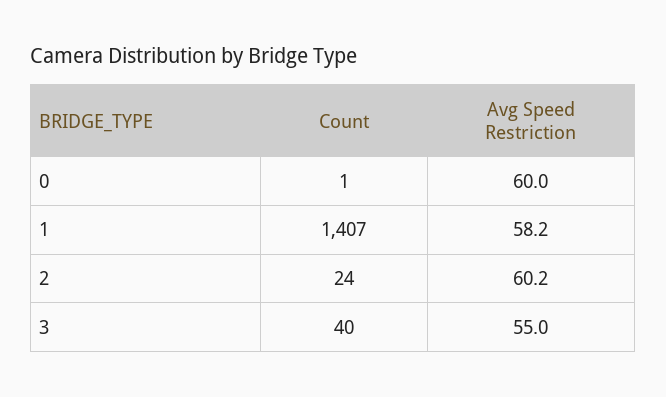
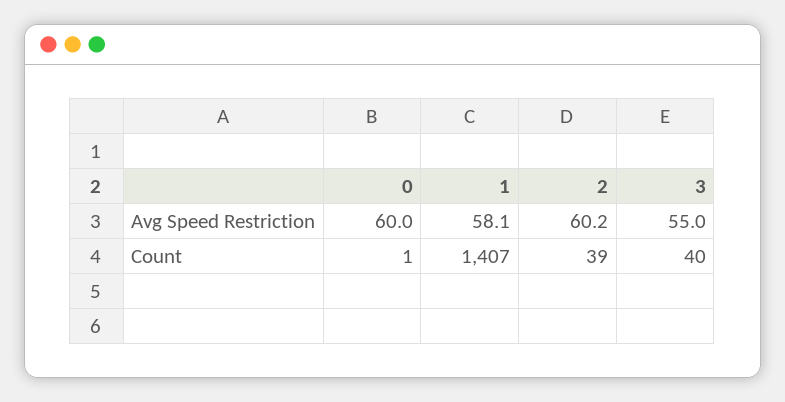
Avg Speed Restriction, 1: 58.2 -> 58.1
Count, 2: 24 -> 39

